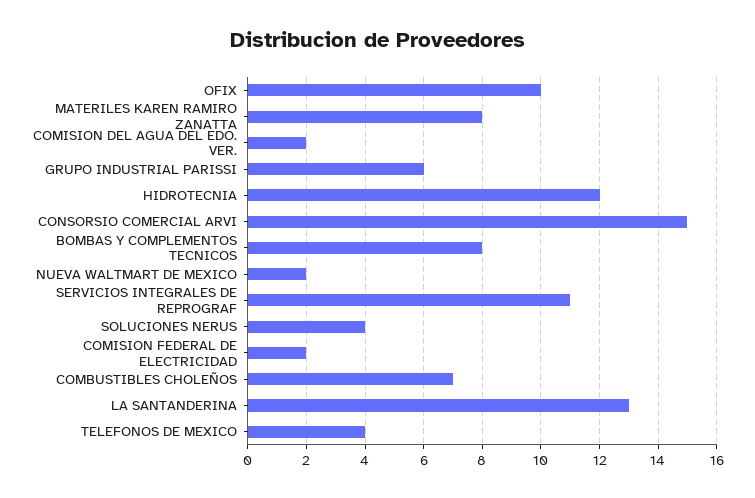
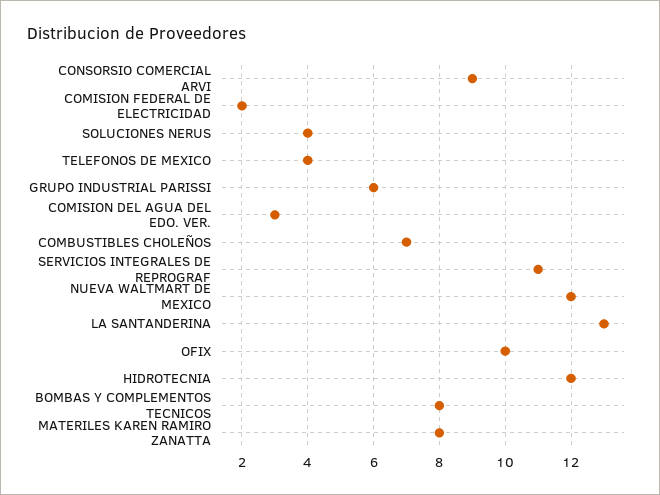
COMISION DEL AGUA DEL EDO. VER.: 2 -> 3
CONSORSIO COMERCIAL ARVI: 15 -> 9
NUEVA WALTMART DE MEXICO: 2 -> 12

